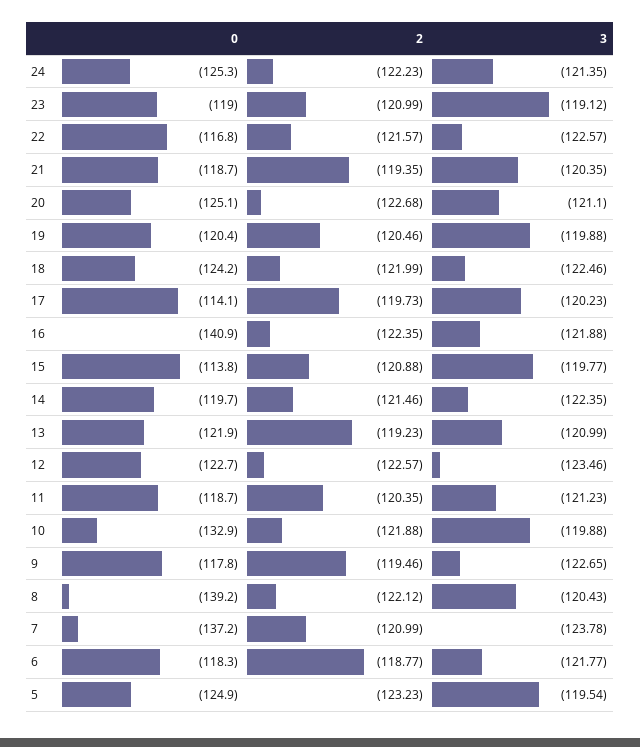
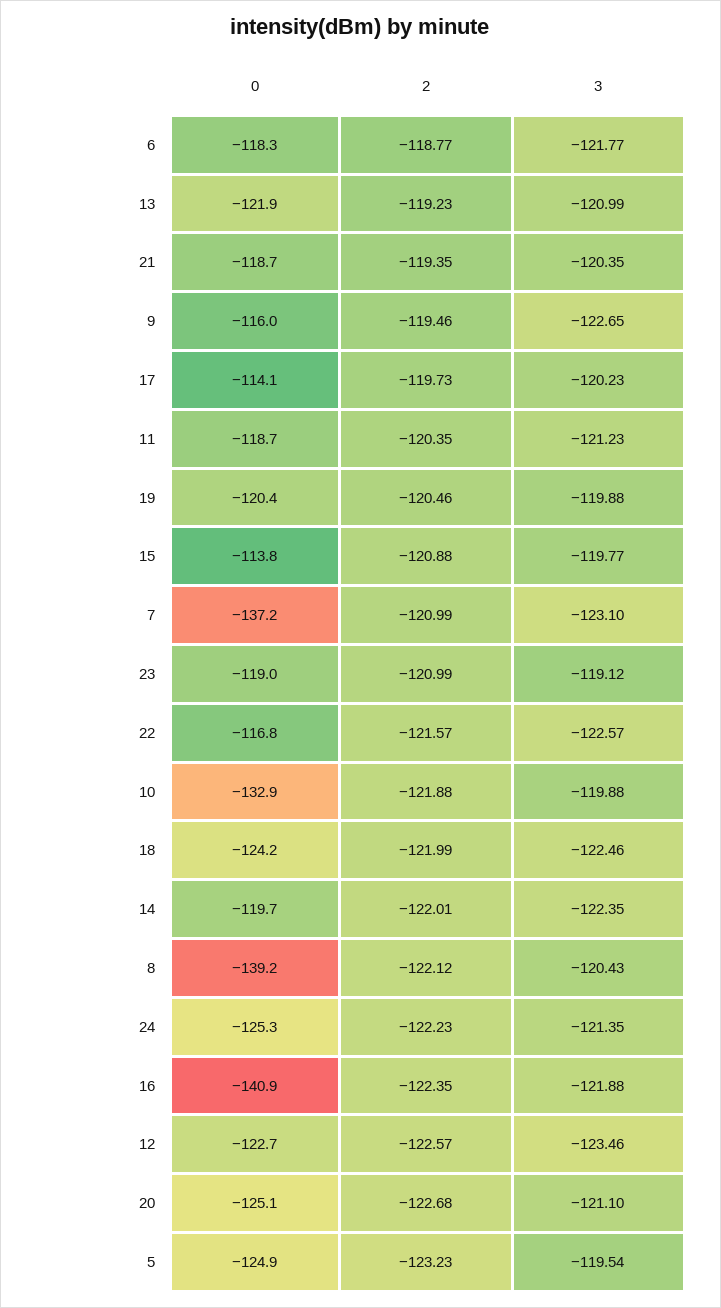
2, 14: -121.46 -> -122.01
0, 9: -117.8 -> -116
3, 7: -123.78 -> -123.1

